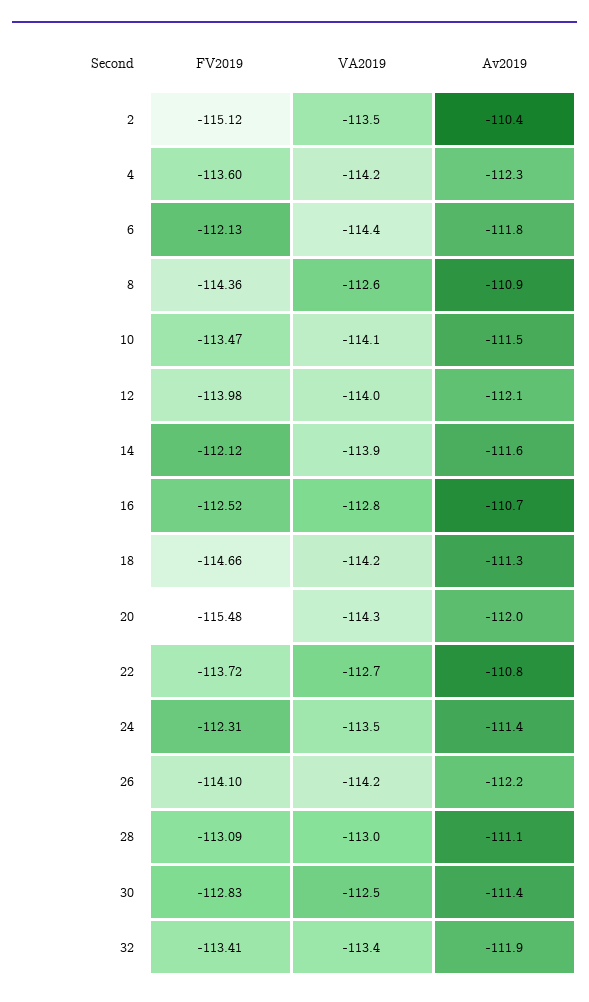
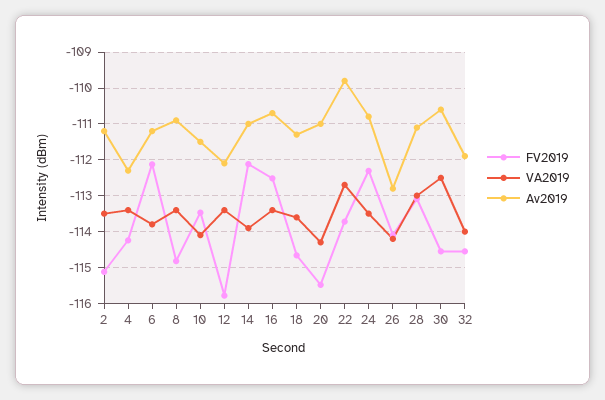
Av2019, 2: -110.4 -> -111.2
FV2019, 4: -113.6 -> -114.2
VA2019, 4: -114.2 -> -113.4
VA2019, 6: -114.4 -> -113.8
Av2019, 6: -111.8 -> -111.2
FV2019, 8: -114.36 -> -114.8
VA2019, 8: -112.6 -> -113.4
FV2019, 12: -113.98 -> -115.8
VA2019, 12: -114 -> -113.4
Av2019, 14: -111.6 -> -111
VA2019, 16: -112.8 -> -113.4
VA2019, 18: -114.2 -> -113.6
Av2019, 20: -112 -> -111
Av2019, 22: -110.8 -> -109.8
Av2019, 24: -111.4 -> -110.8
Av2019, 26: -112.2 -> -112.8
FV2019, 30: -112.83 -> -114.6
Av2019, 30: -111.4 -> -110.6
FV2019, 32: -113.41 -> -114.6
VA2019, 32: -113.4 -> -114

